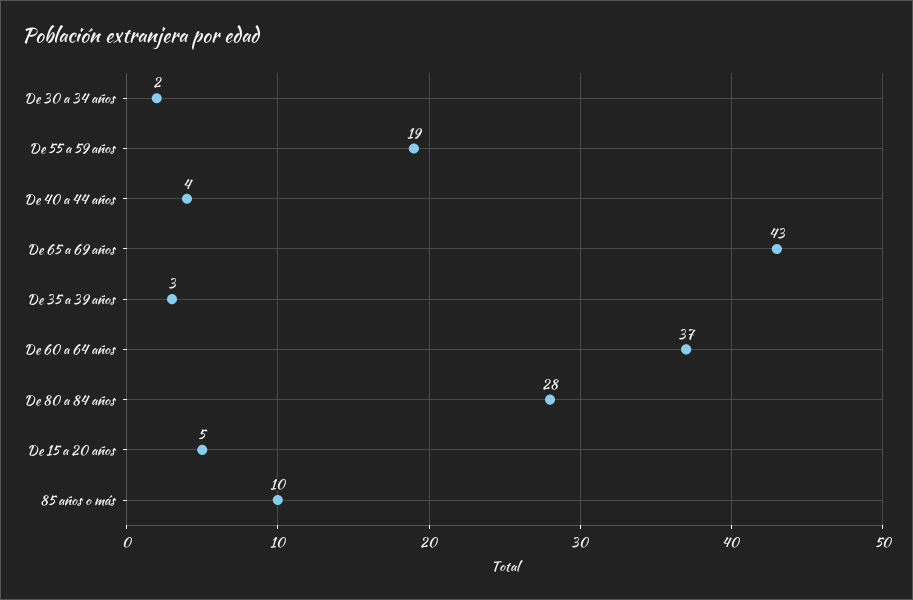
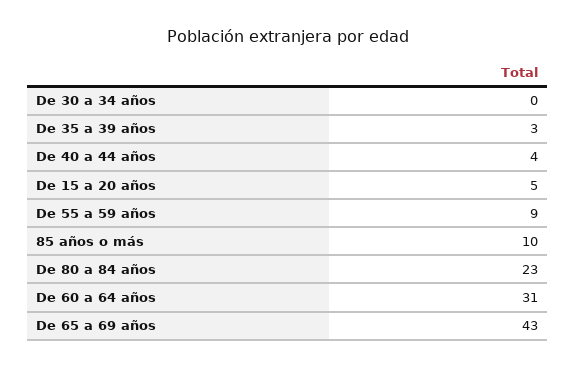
De 30 a 34 años: 2 -> 0
De 55 a 59 años: 19 -> 9
De 60 a 64 años: 37 -> 31
De 80 a 84 años: 28 -> 23

